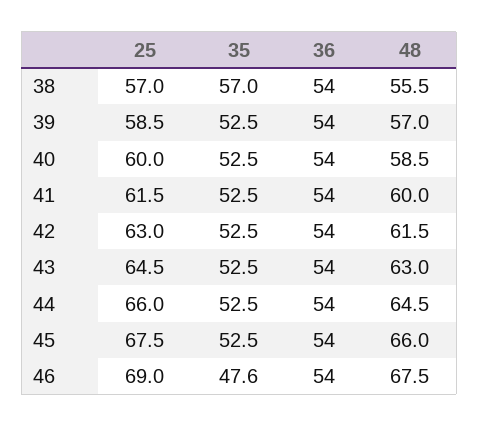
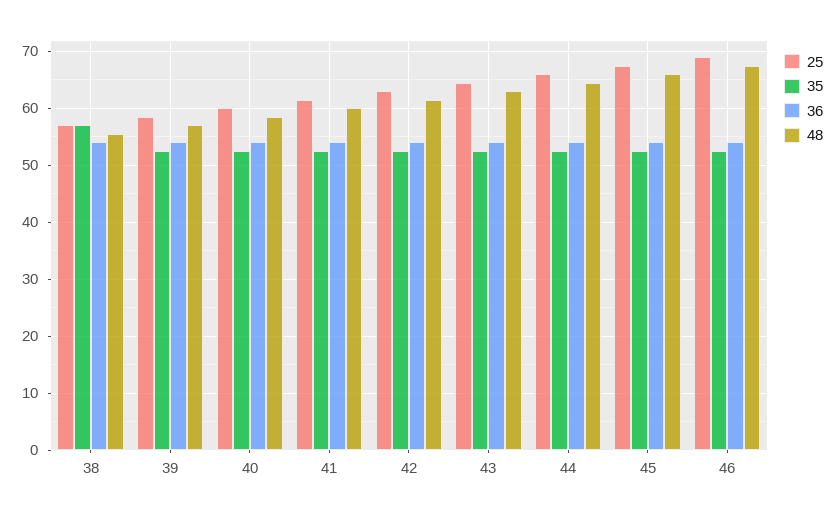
35, 46: 47.6 -> 52

